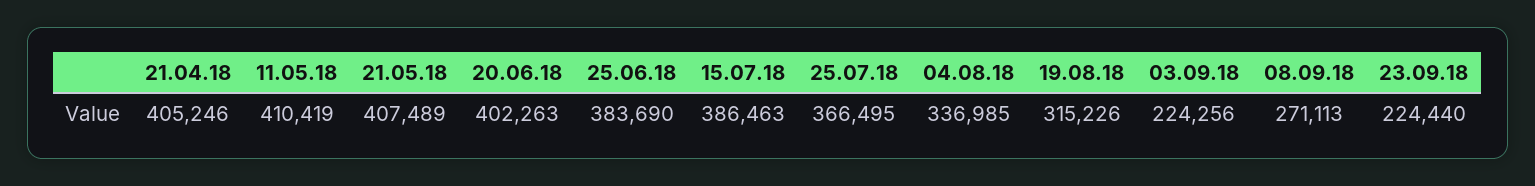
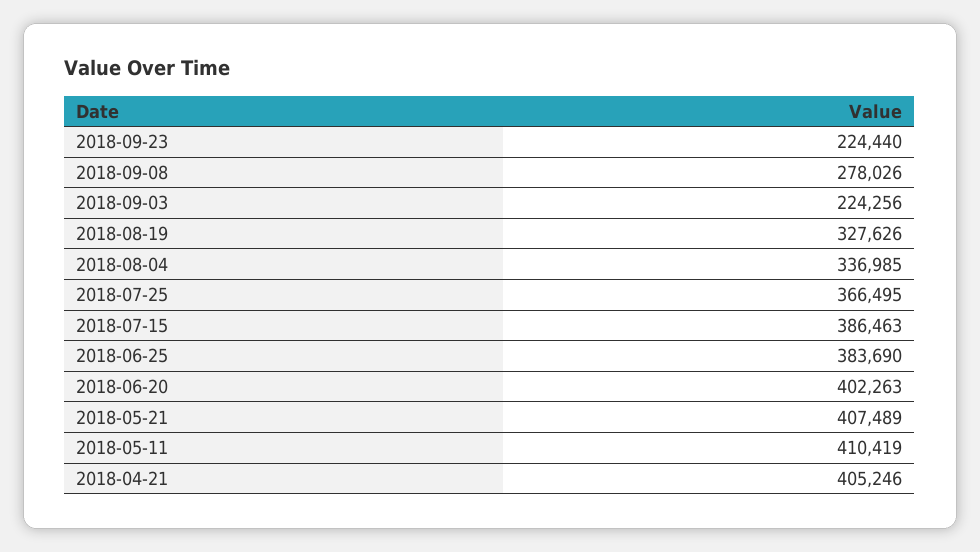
19.08.18: 315226 -> 327626
08.09.18: 271113 -> 278026

